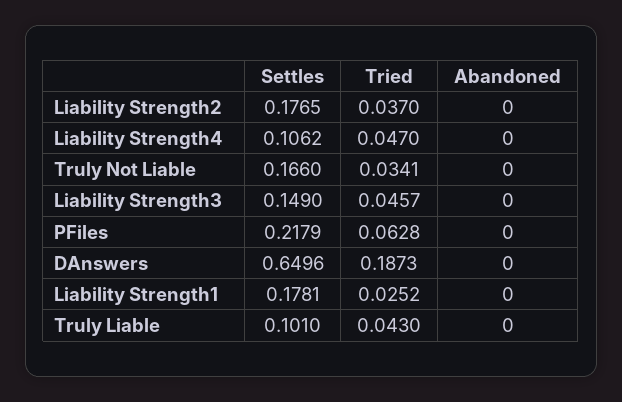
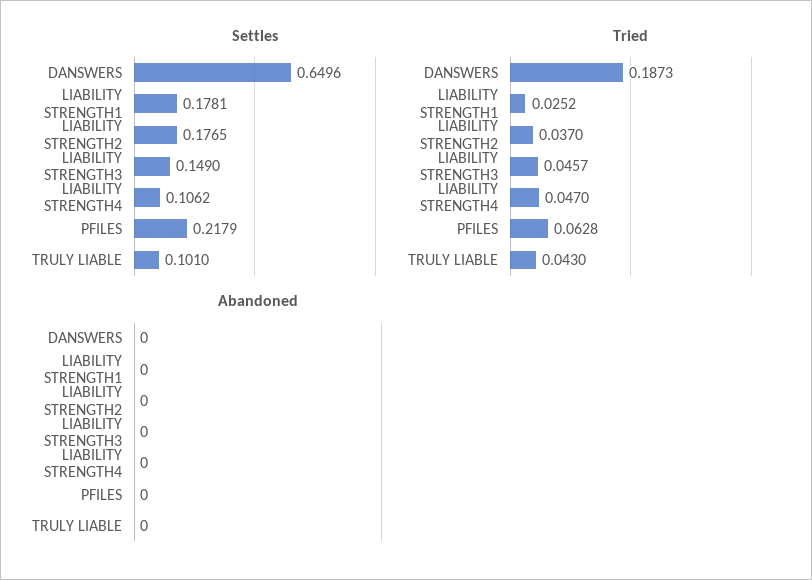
Settles, Truly Not Liable: 0.166 -> none
Tried, Truly Not Liable: 0.0341 -> none
Abandoned, Truly Not Liable: 0 -> none

